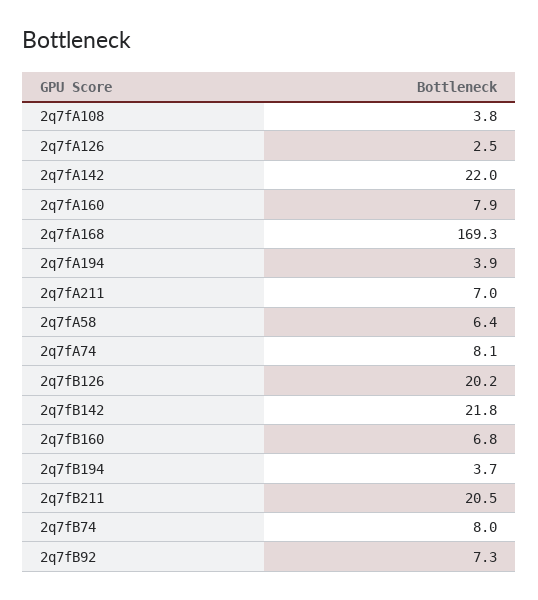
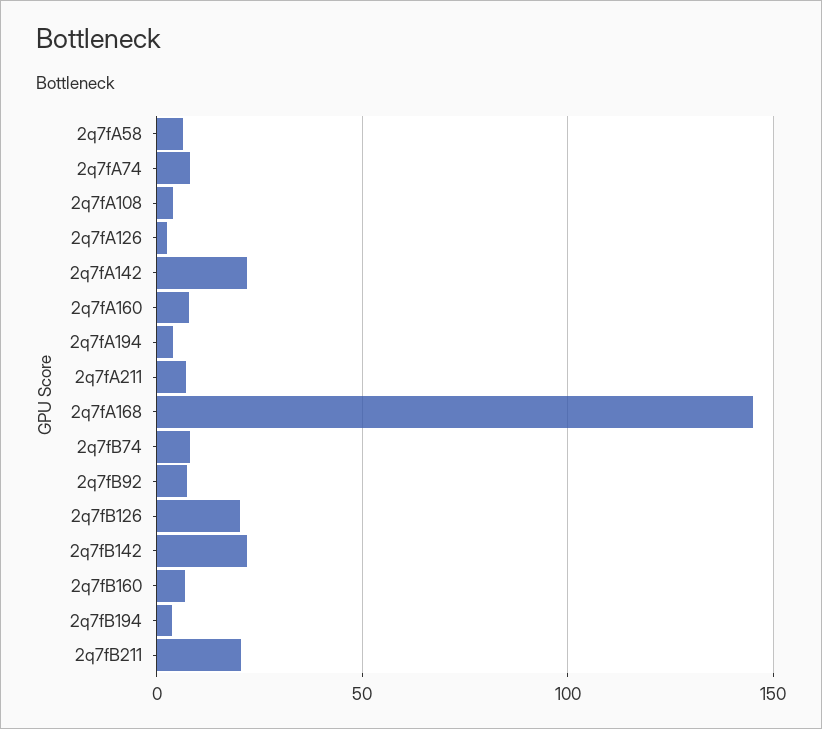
2q7fA168: 169.3 -> 145

